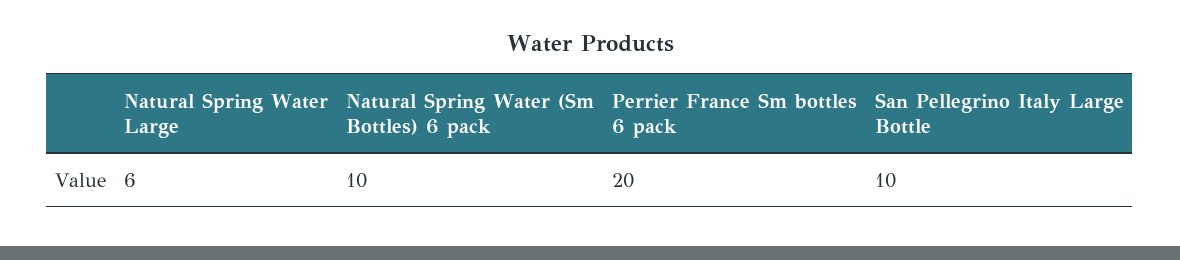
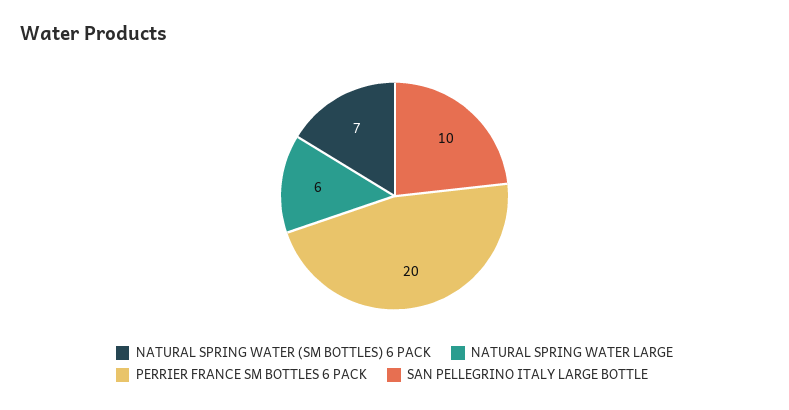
Natural Spring Water (Sm Bottles) 6 pack: 10 -> 7

